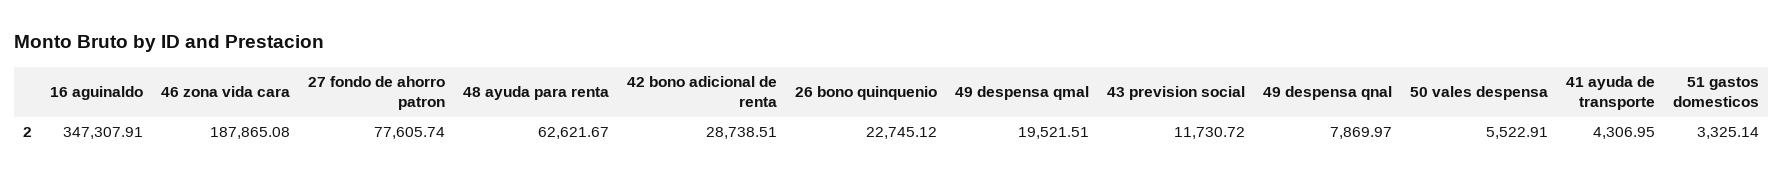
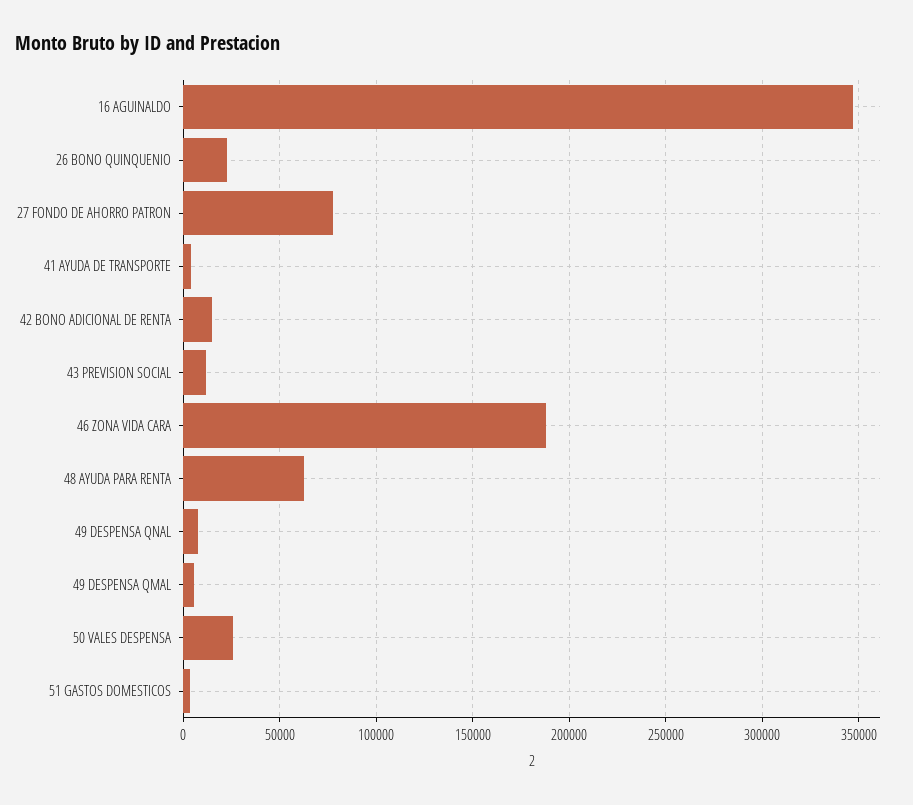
42 bono adicional de renta: 28738.51 -> 15000
49 despensa qmal: 19521.51 -> 5000
50 vales despensa: 5522.91 -> 25000

